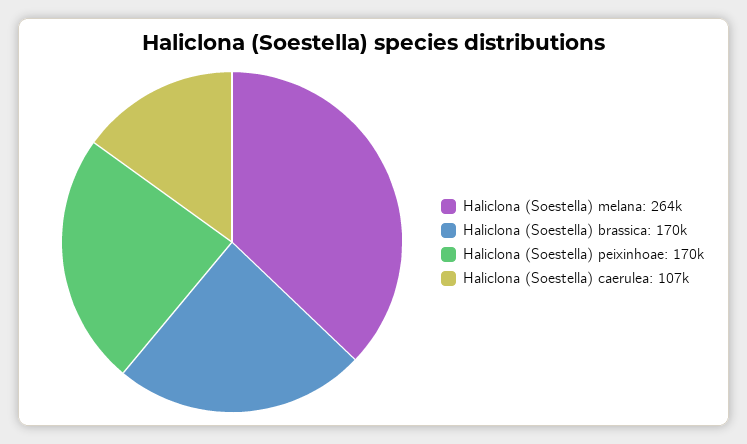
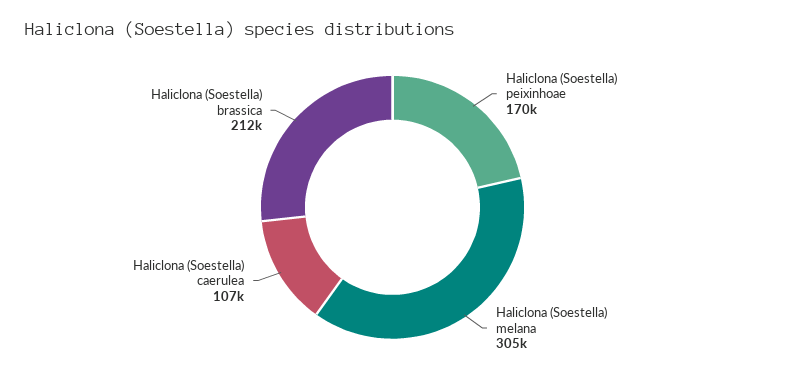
Haliclona (Soestella) melana: 264000 -> 305000
Haliclona (Soestella) brassica: 170000 -> 212000

